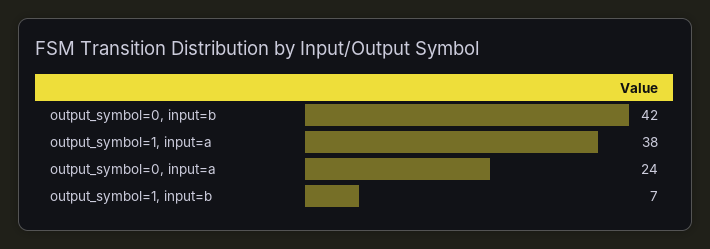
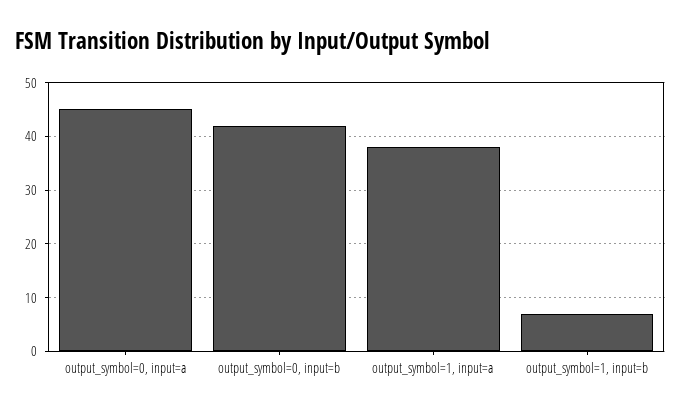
output_symbol=0, input=a: 24 -> 45

